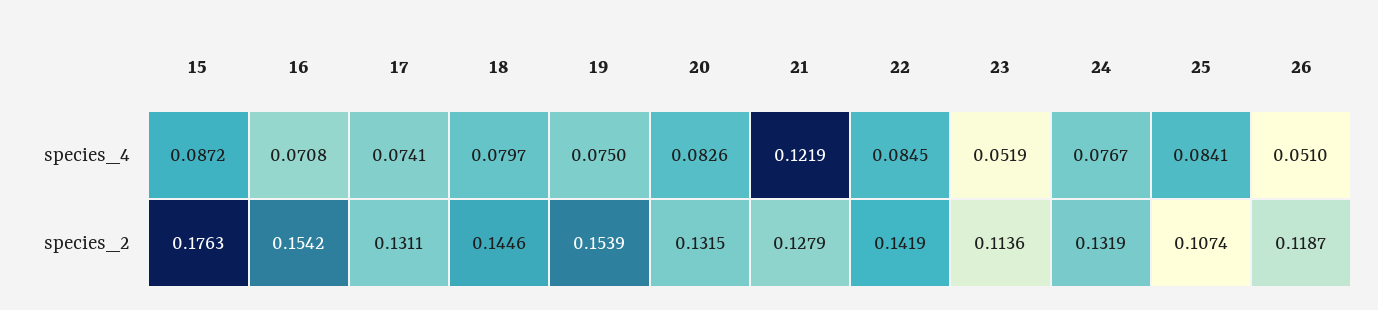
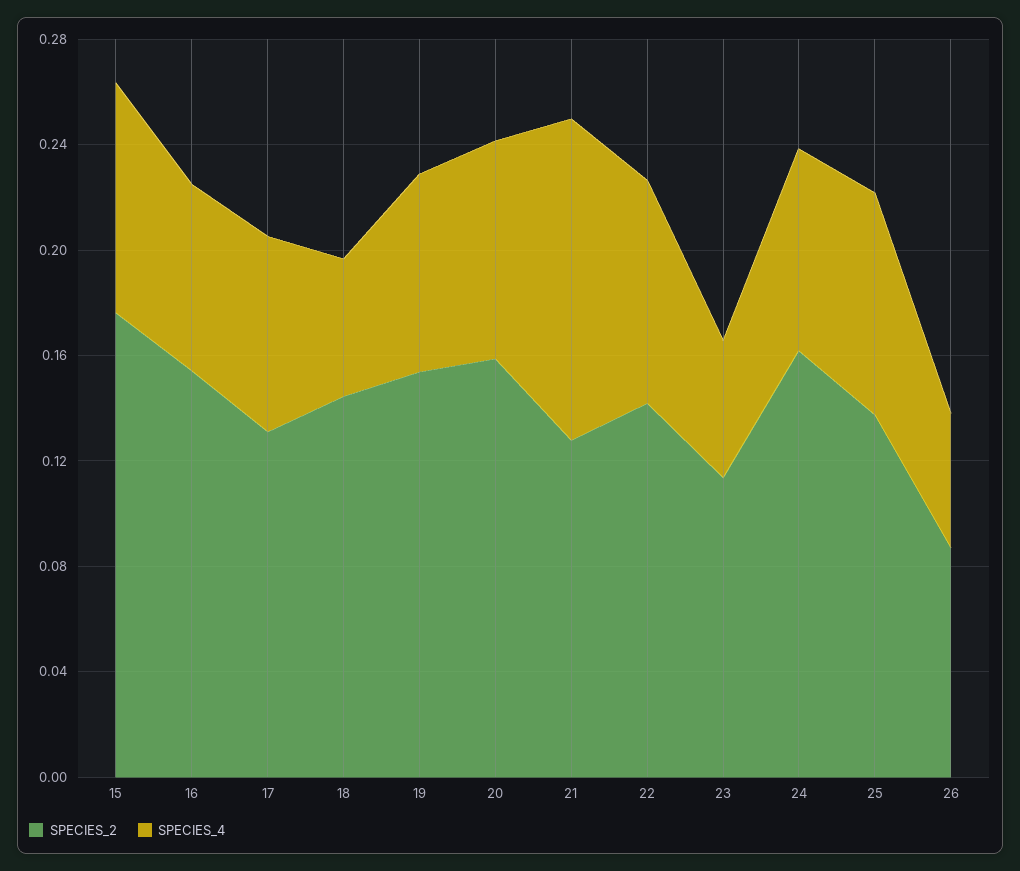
species_4, 18: 0.0797 -> 0.05
species_2, 20: 0.1315 -> 0.16
species_2, 24: 0.1319 -> 0.16
species_2, 25: 0.1074 -> 0.14
species_2, 26: 0.1187 -> 0.09

